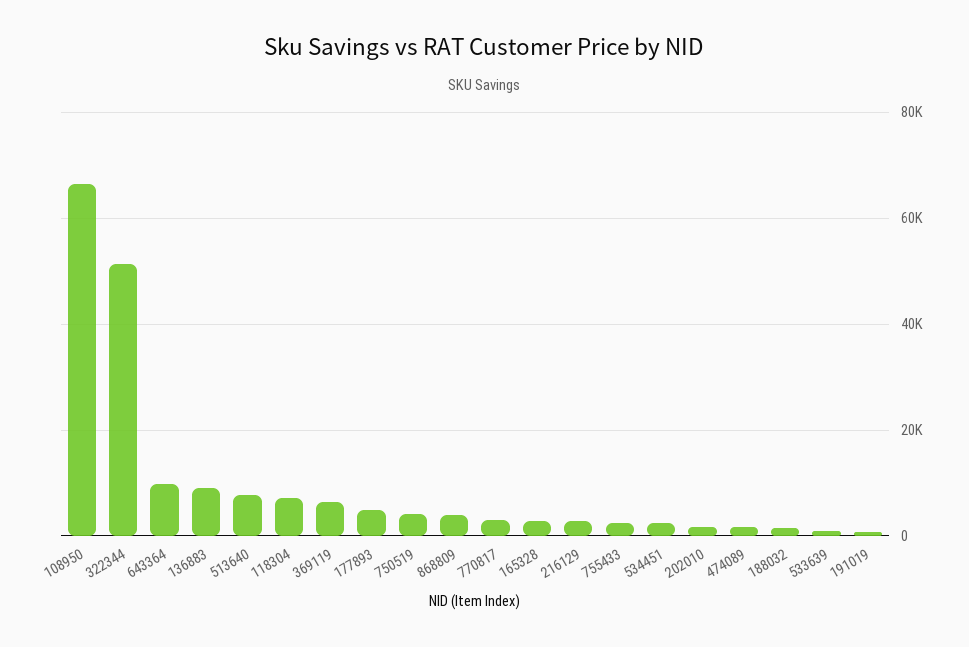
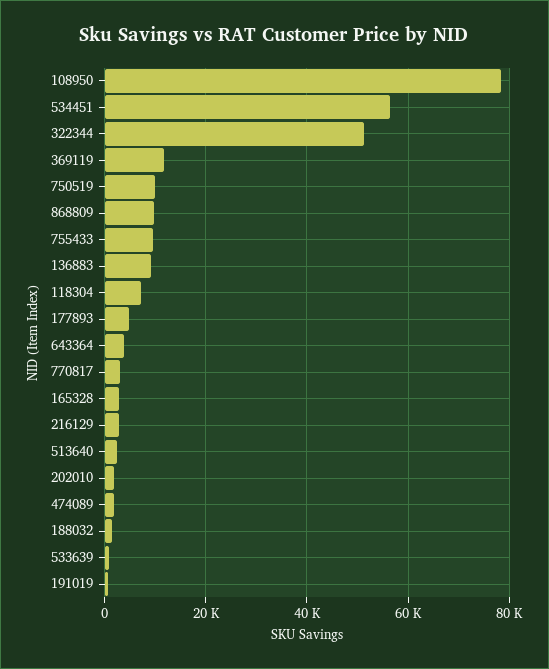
108950: 66000 -> 78000
643364: 10000 -> 4000
513640: 8000 -> 2000
369119: 6000 -> 12000
750519: 4000 -> 10000
868809: 4000 -> 10000
755433: 2000 -> 10000
534451: 2000 -> 56000

